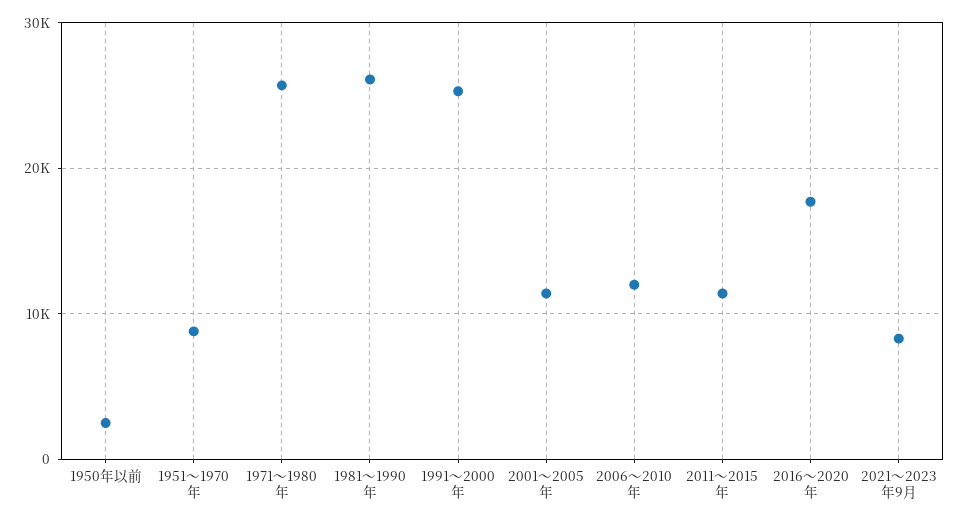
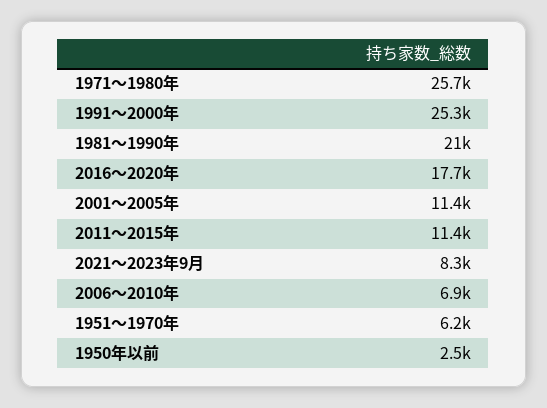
1951～1970年: 9000 -> 6200
1981～1990年: 26000 -> 21000
2006～2010年: 12000 -> 6900

